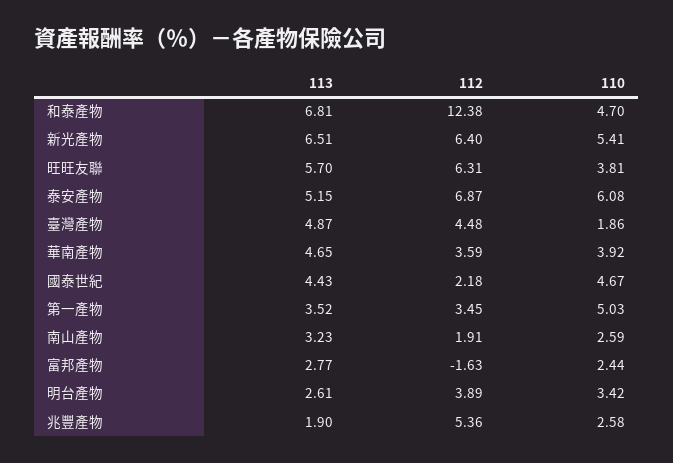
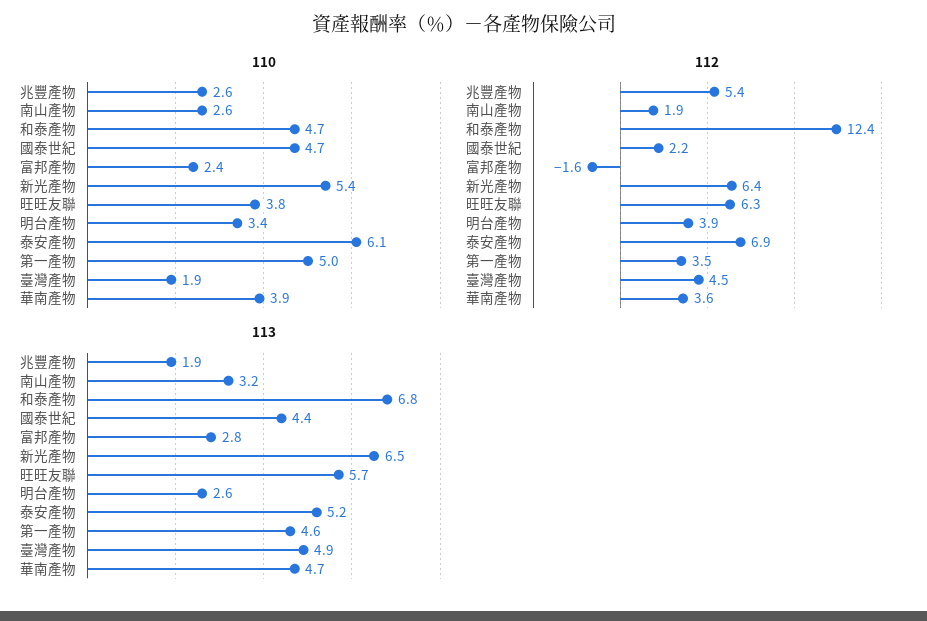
113, 第一產物: 3.52 -> 4.6

